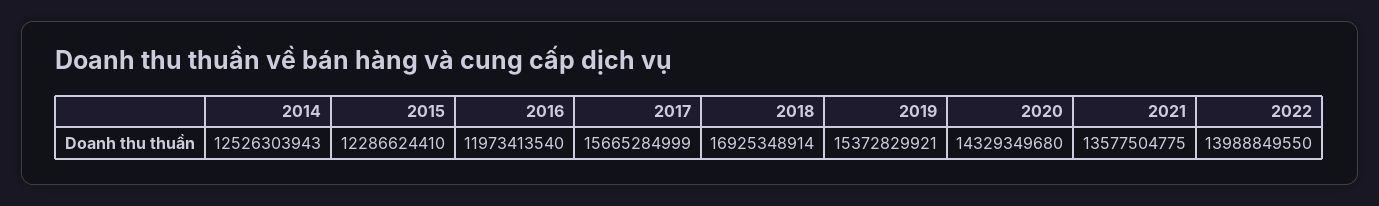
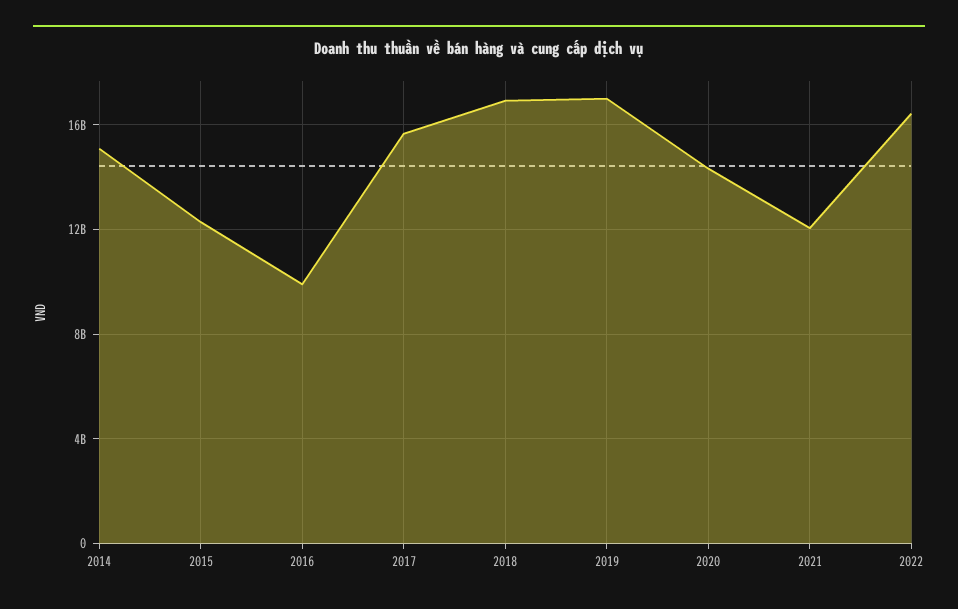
2014: 12526303943 -> 15000000000
2016: 11973413540 -> 10000000000
2019: 15372829921 -> 17000000000
2021: 13577504775 -> 12000000000
2022: 13988849550 -> 16500000000

